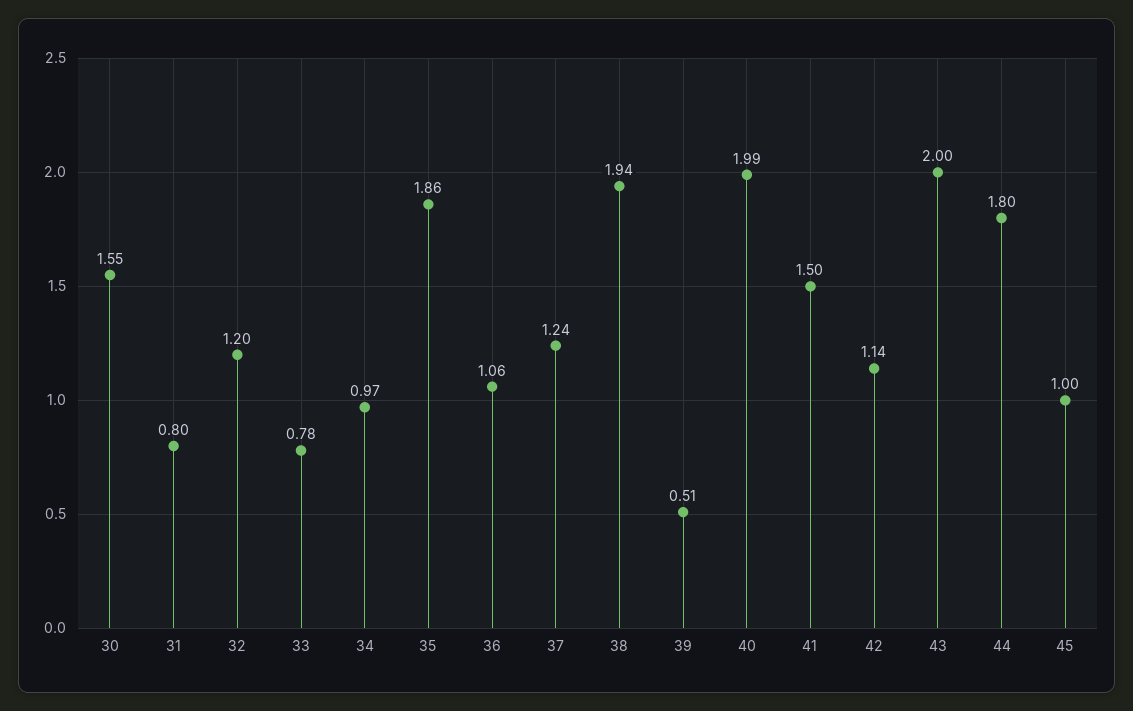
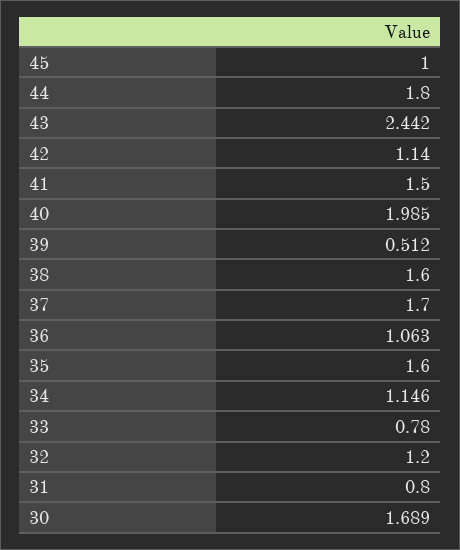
30: 1.55 -> 1.689
34: 0.97 -> 1.146
35: 1.86 -> 1.6
37: 1.24 -> 1.7
38: 1.94 -> 1.6
43: 2 -> 2.442

